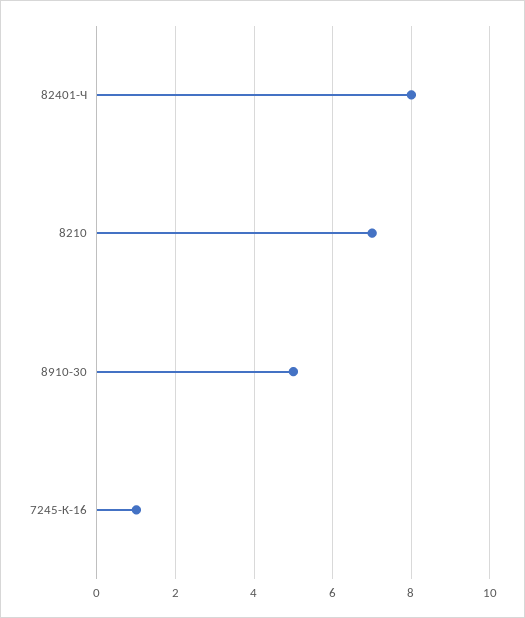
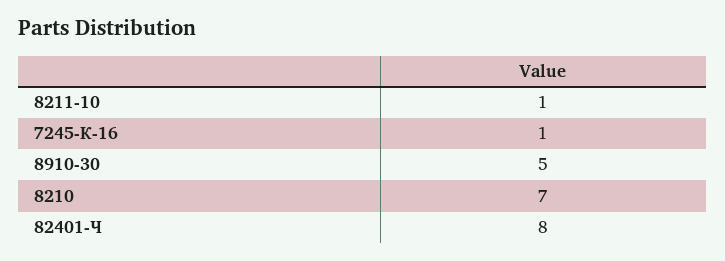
8211-10: none -> 1

